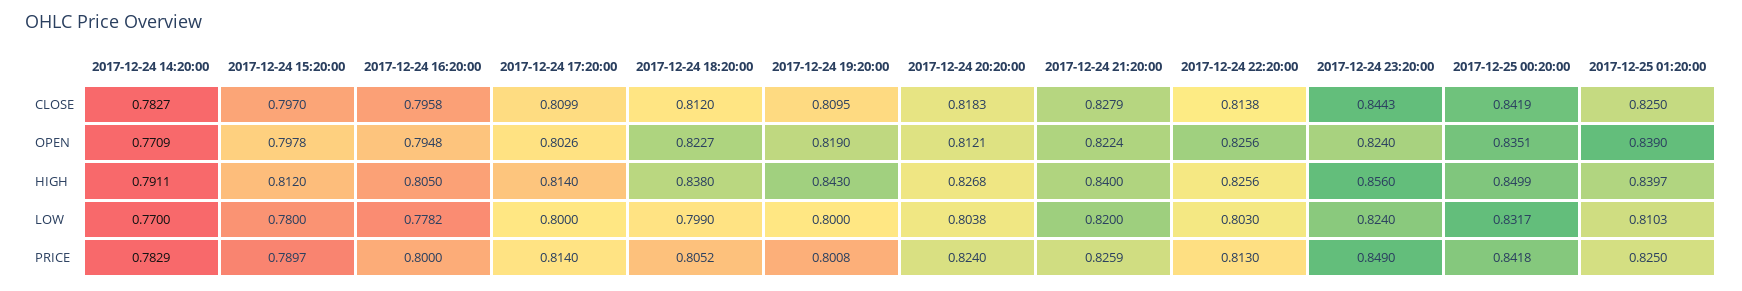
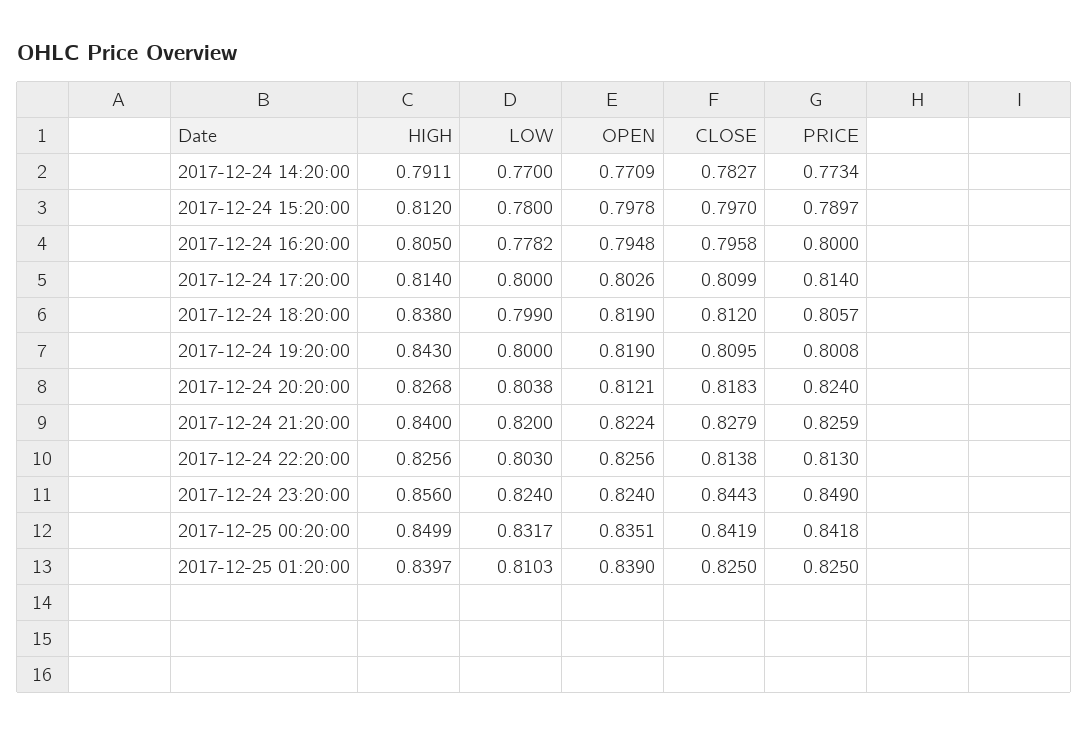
2017-12-24 18:20:00, OPEN: 0.8227 -> 0.819
2017-12-24 14:20:00, PRICE: 0.7829 -> 0.7734
2017-12-24 18:20:00, PRICE: 0.8052 -> 0.8057

